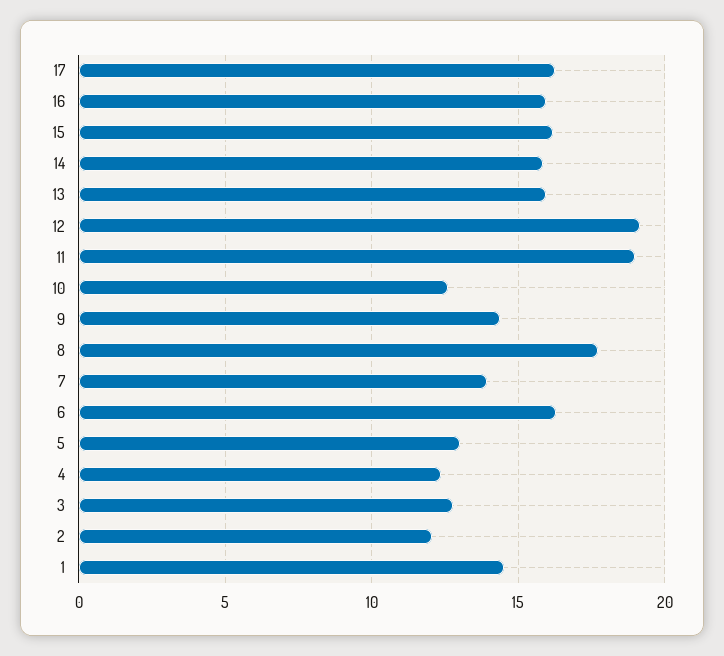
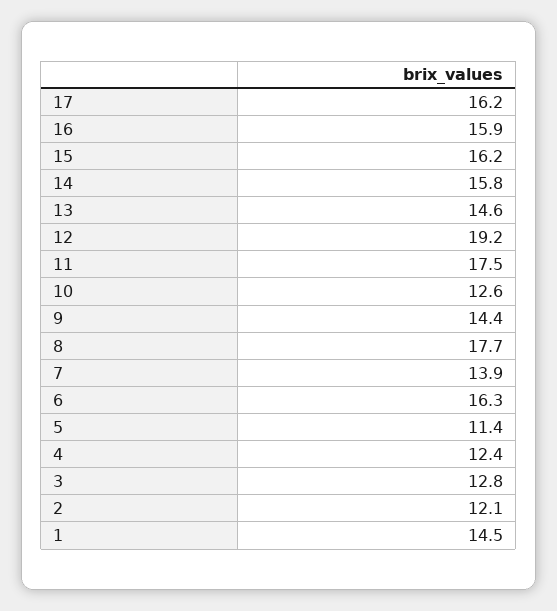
13: 16 -> 14.6
11: 19 -> 17.5
5: 13 -> 11.4

